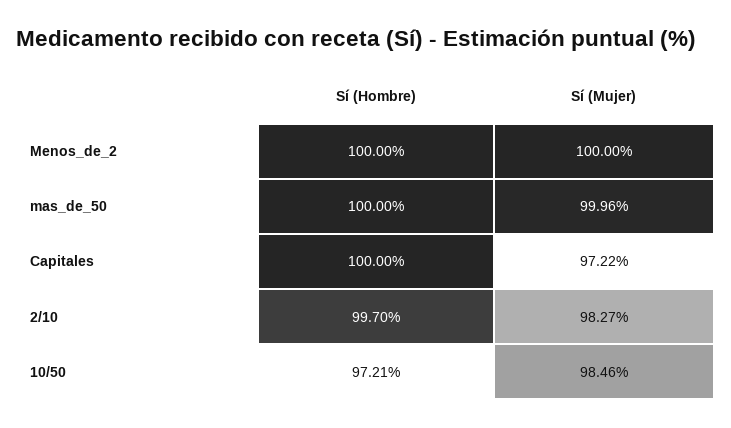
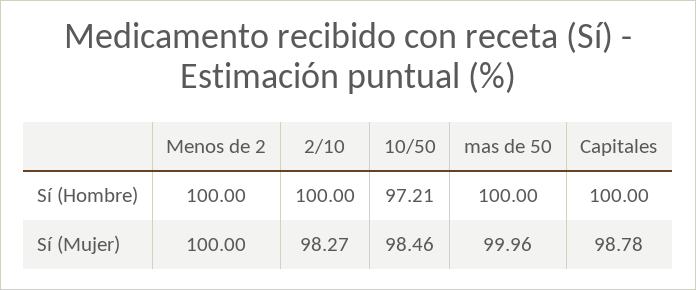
Sí (Mujer), Capitales: 97.22 -> 98.78
Sí (Hombre), 2/10: 99.7 -> 100

